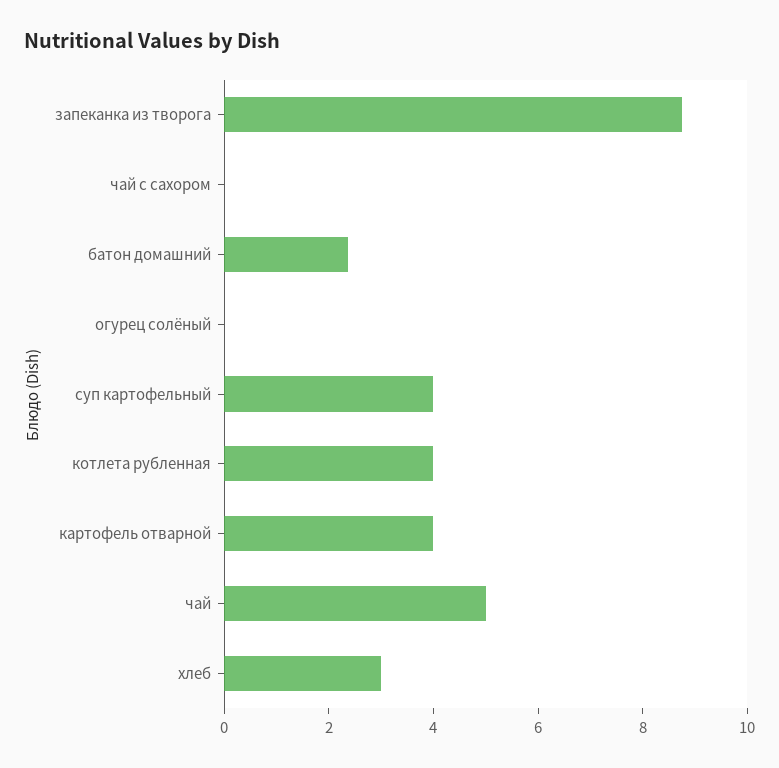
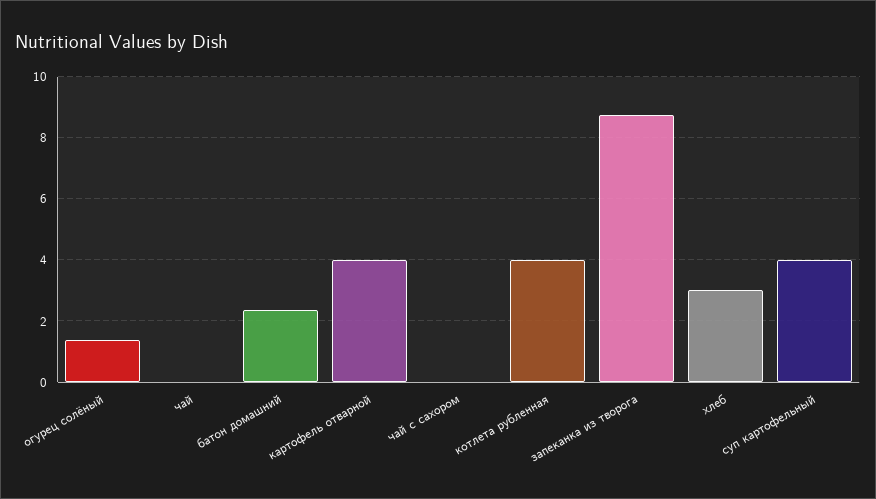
огурец солёный: 0 -> 1.4
чай: 5 -> 0

